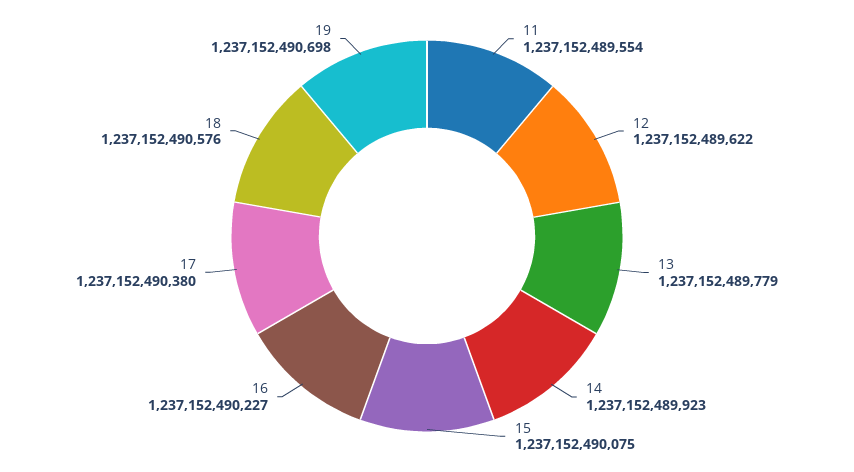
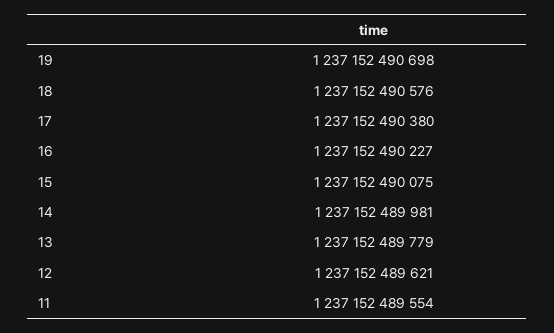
12: 1237152489622 -> 1237152489621
14: 1237152489923 -> 1237152489981

